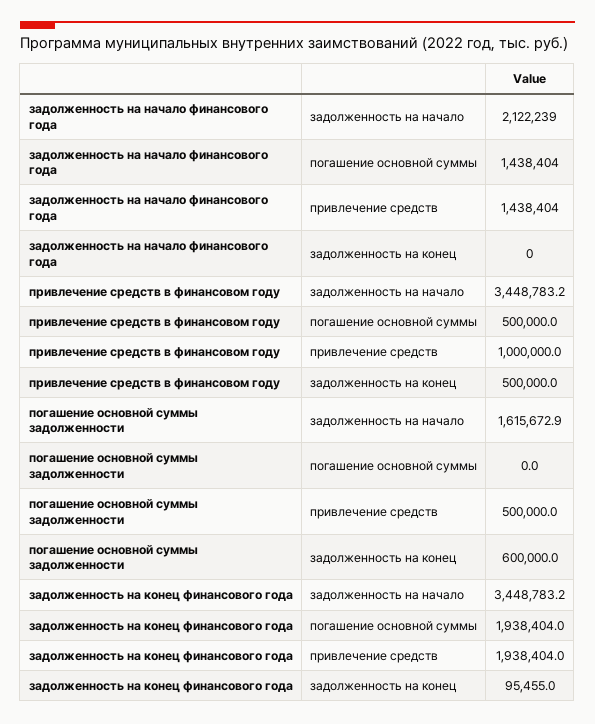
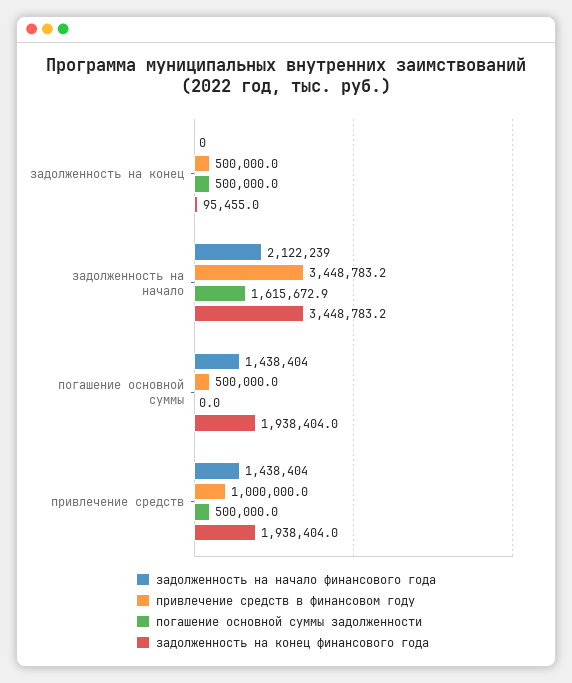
погашение основной суммы задолженности, задолженность на конец: 600000 -> 500000

